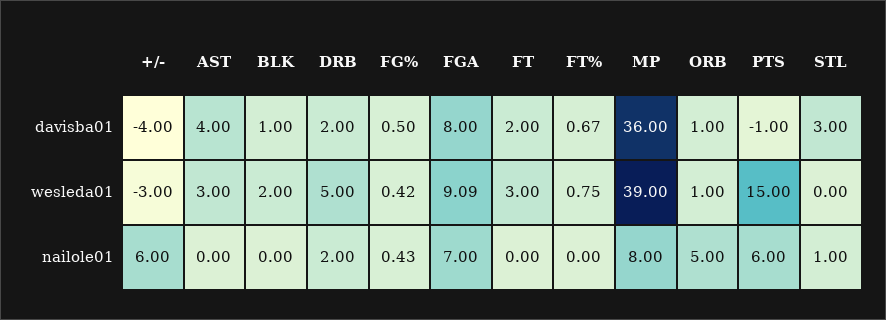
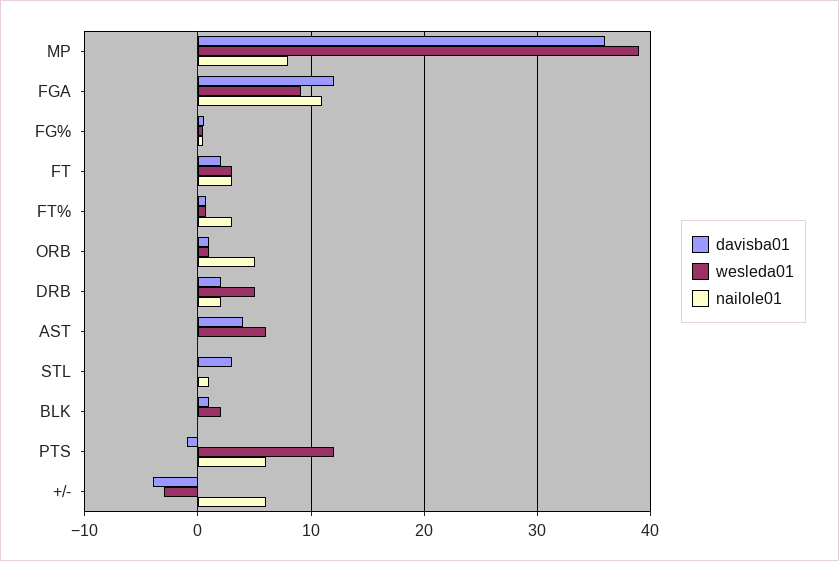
davisba01, FGA: 8 -> 12
wesleda01, AST: 3 -> 6
wesleda01, PTS: 15 -> 12
nailole01, FGA: 7 -> 11
nailole01, FT: 0 -> 3
nailole01, FT%: 0 -> 3

